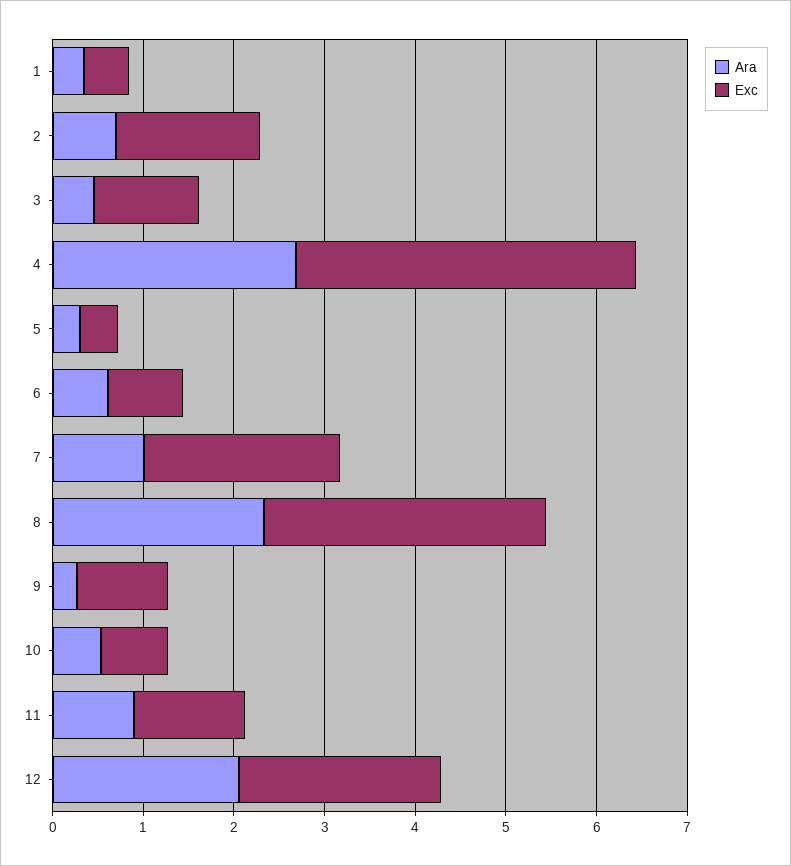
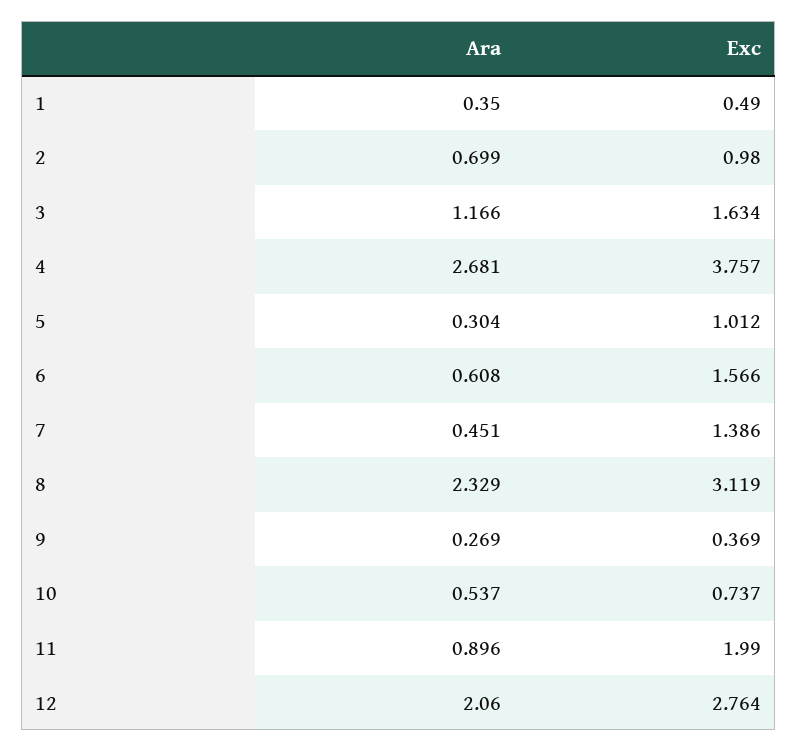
Exc, 2: 1.6 -> 0.98
Ara, 3: 0.4 -> 1.166
Exc, 3: 1.2 -> 1.634
Exc, 5: 0.4 -> 1.012
Exc, 6: 0.8 -> 1.566
Ara, 7: 1 -> 0.451
Exc, 7: 2.2 -> 1.386
Exc, 9: 1 -> 0.369
Exc, 11: 1.2 -> 1.99
Exc, 12: 2.2 -> 2.764

